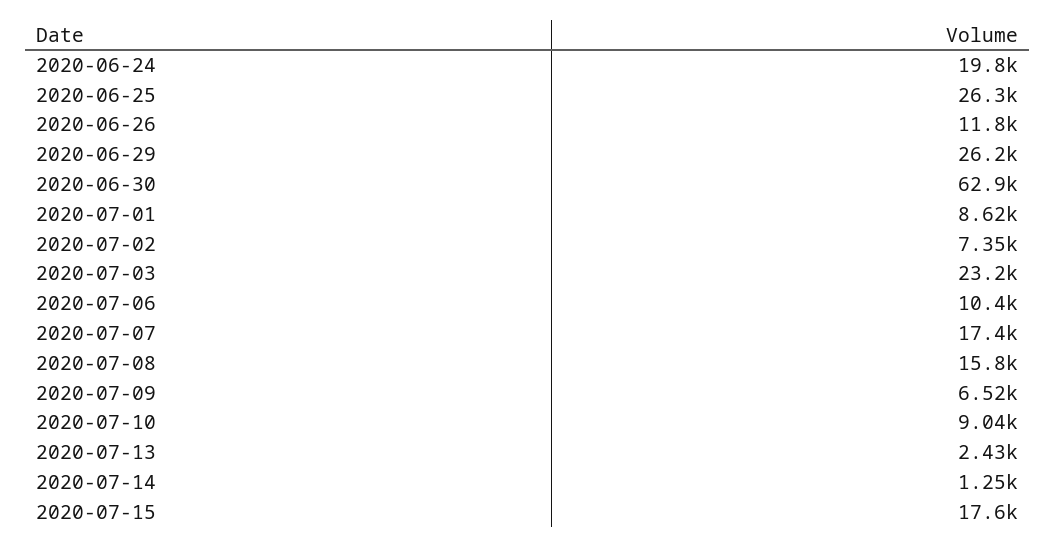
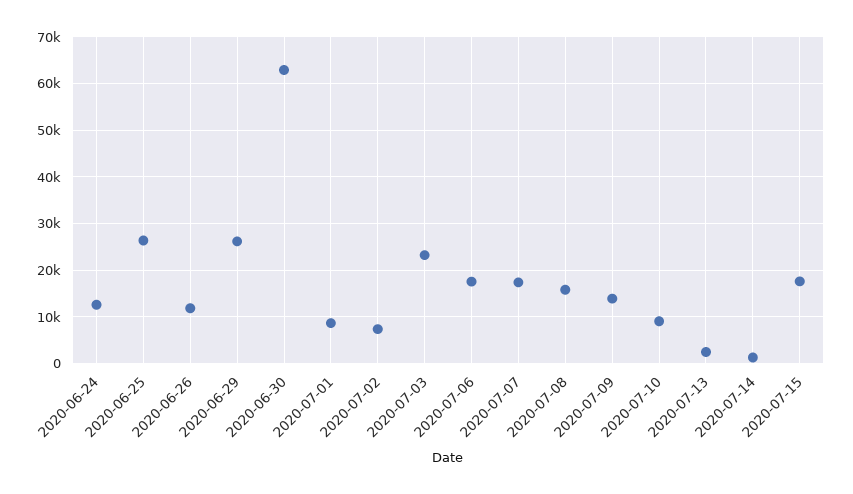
2020-06-24: 19800 -> 12000
2020-07-06: 10400 -> 18000
2020-07-09: 6520 -> 14000

